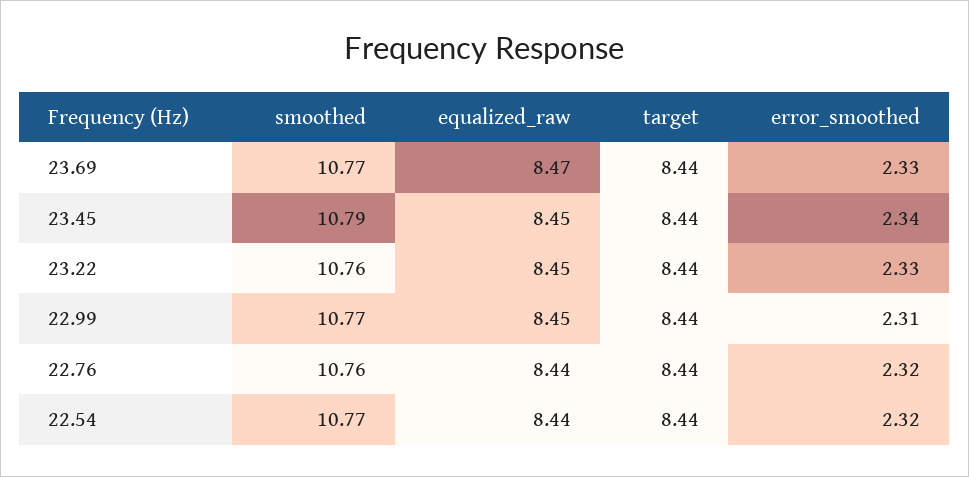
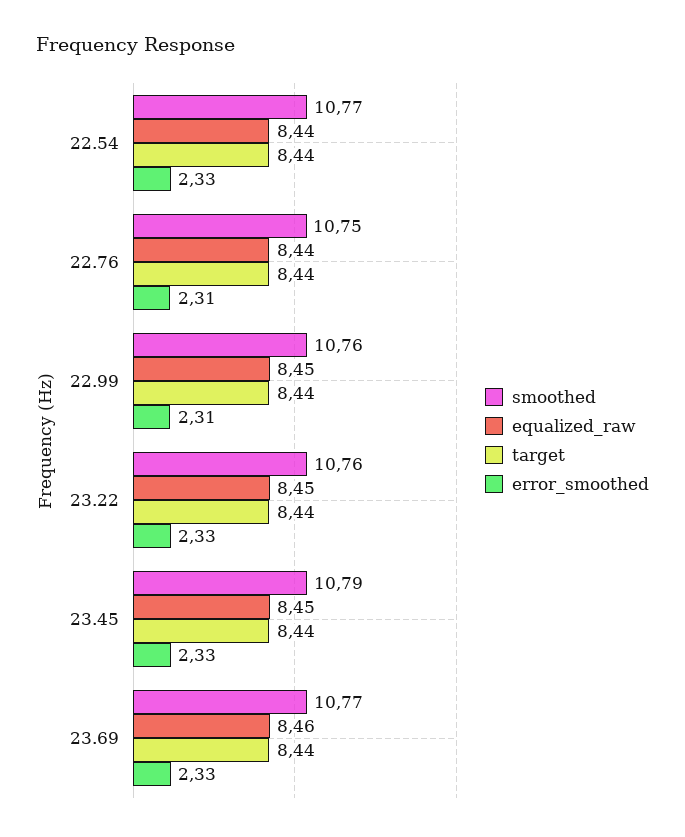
equalized_raw, 23.69: 8.47 -> 8.46
error_smoothed, 23.45: 2.34 -> 2.33
smoothed, 22.99: 10.77 -> 10.76
smoothed, 22.76: 10.76 -> 10.75
error_smoothed, 22.76: 2.32 -> 2.31
error_smoothed, 22.54: 2.32 -> 2.33

